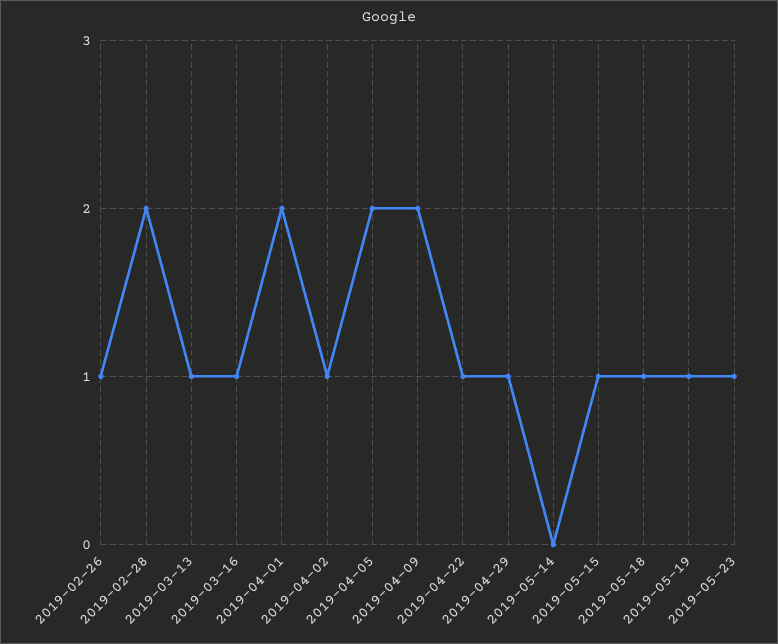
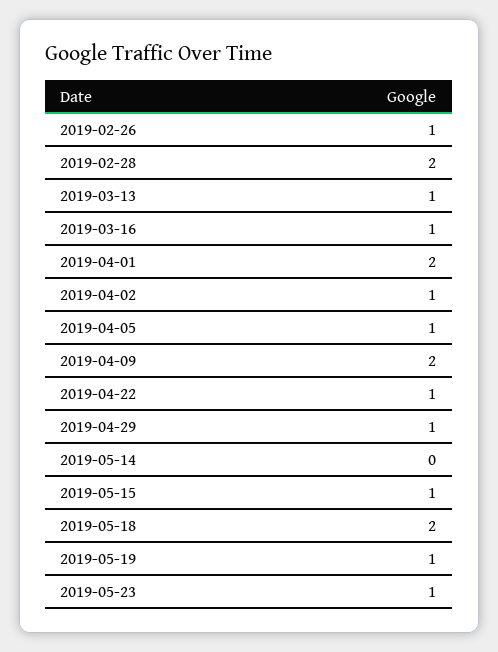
2019-04-05: 2 -> 1
2019-05-18: 1 -> 2

